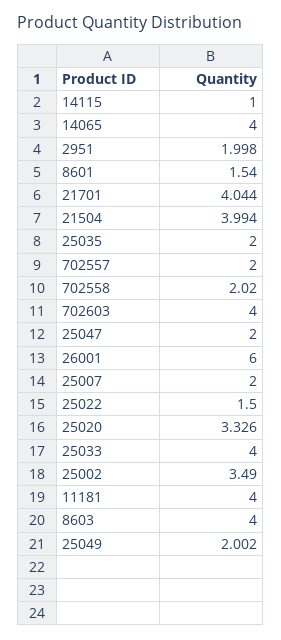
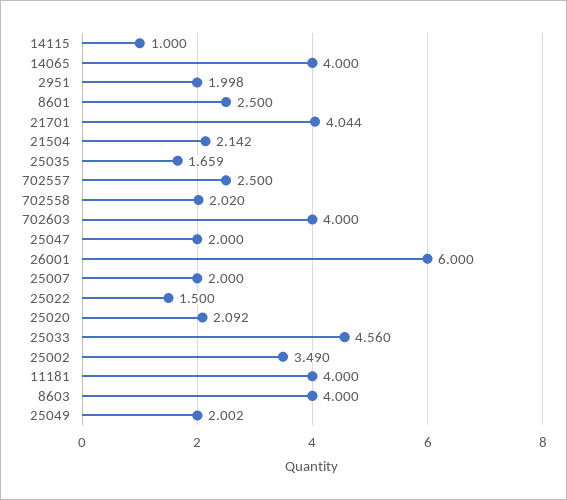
8601: 1.54 -> 2.5
21504: 3.994 -> 2.142
25035: 2 -> 1.659
702557: 2 -> 2.5
25020: 3.326 -> 2.092
25033: 4 -> 4.56

